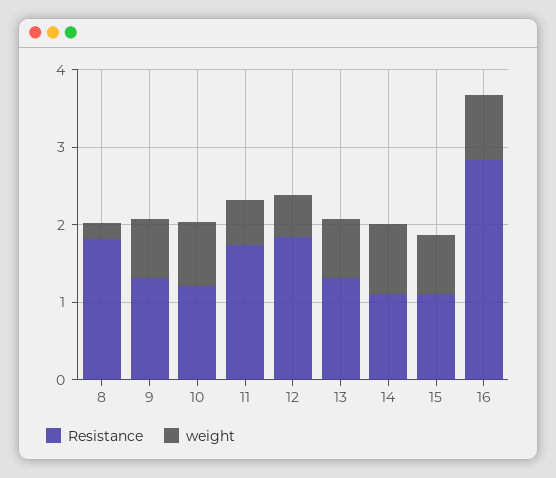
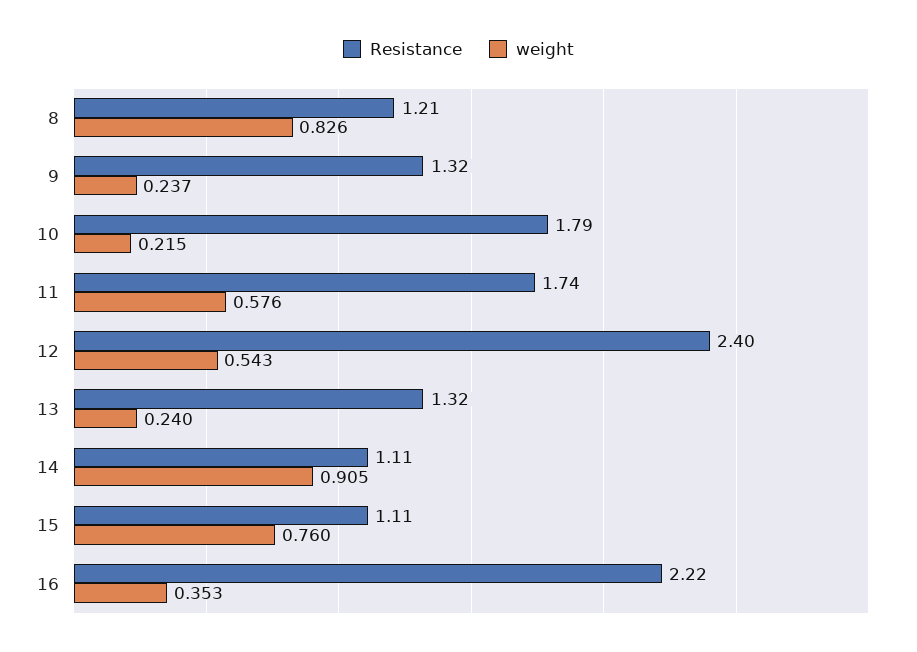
Resistance, 8: 1.8 -> 1.21
weight, 8: 0.2 -> 0.826
weight, 9: 0.8 -> 0.237
Resistance, 10: 1.2 -> 1.79
weight, 10: 0.8 -> 0.215
Resistance, 12: 1.8 -> 2.4
weight, 13: 0.8 -> 0.24
Resistance, 16: 2.8 -> 2.22
weight, 16: 0.8 -> 0.353

